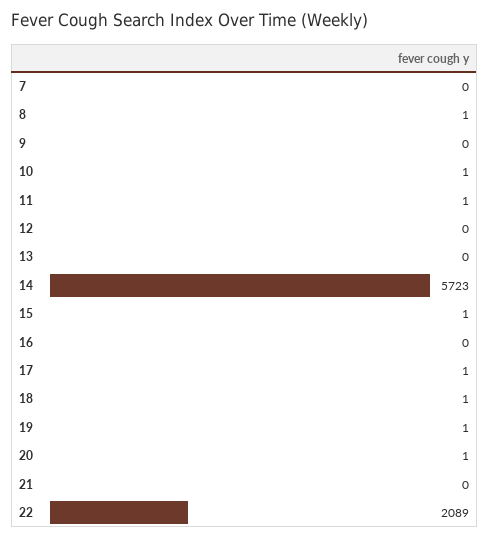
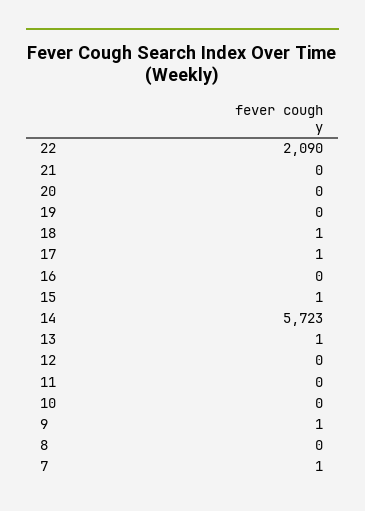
7: 0 -> 1
8: 1 -> 0
9: 0 -> 1
10: 1 -> 0
11: 1 -> 0
13: 0 -> 1
19: 1 -> 0
20: 1 -> 0
22: 2089 -> 2090

